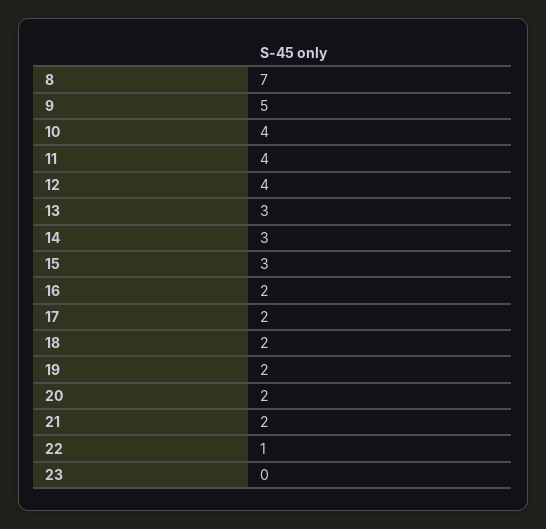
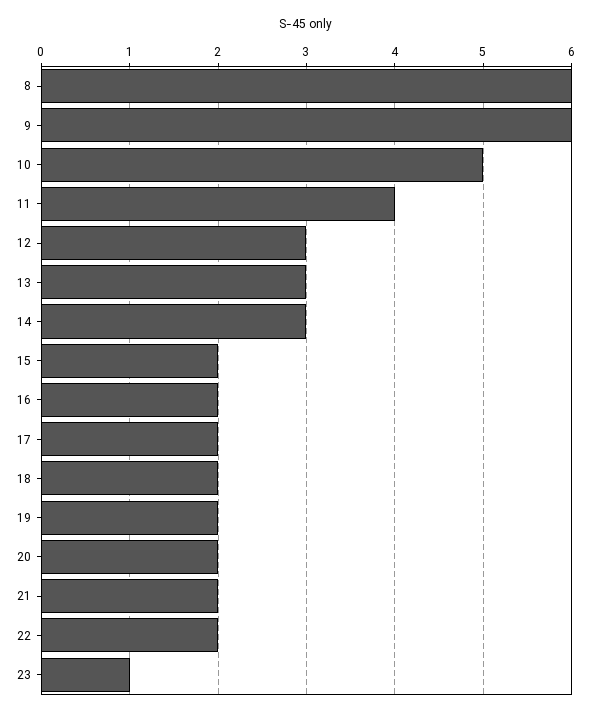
8: 7 -> 6
9: 5 -> 6
10: 4 -> 5
12: 4 -> 3
15: 3 -> 2
22: 1 -> 2
23: 0 -> 1

